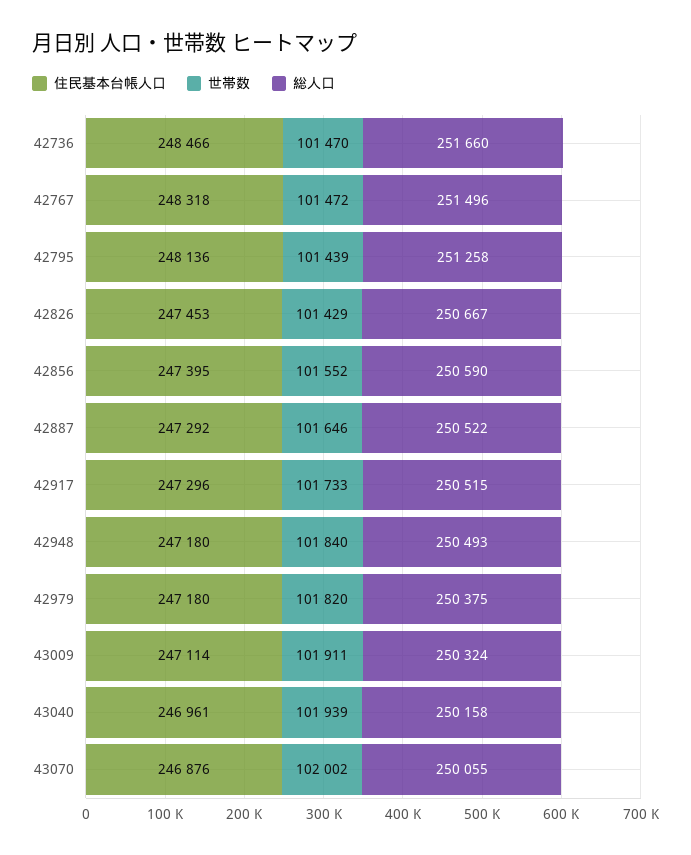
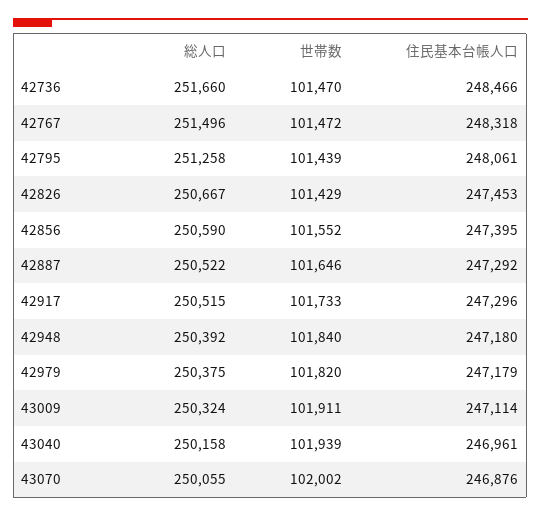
住民基本台帳人口, 42795: 248136 -> 248061
総人口, 42948: 250493 -> 250392
住民基本台帳人口, 42979: 247180 -> 247179

